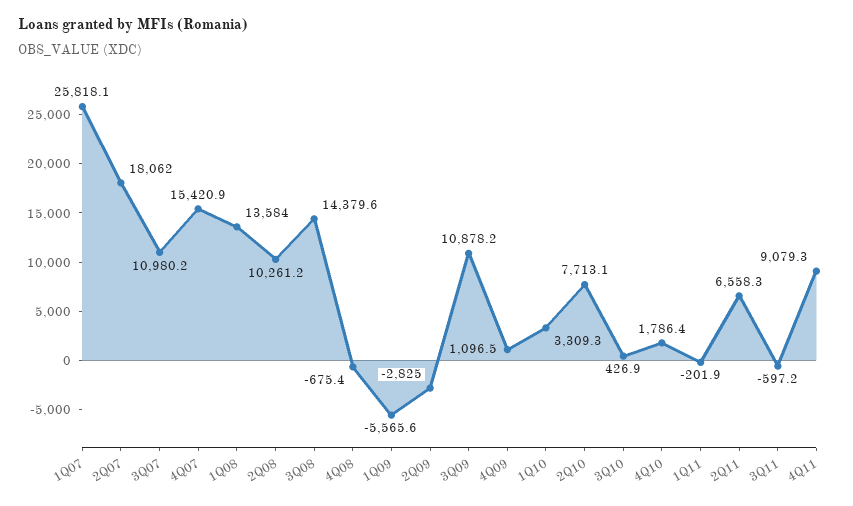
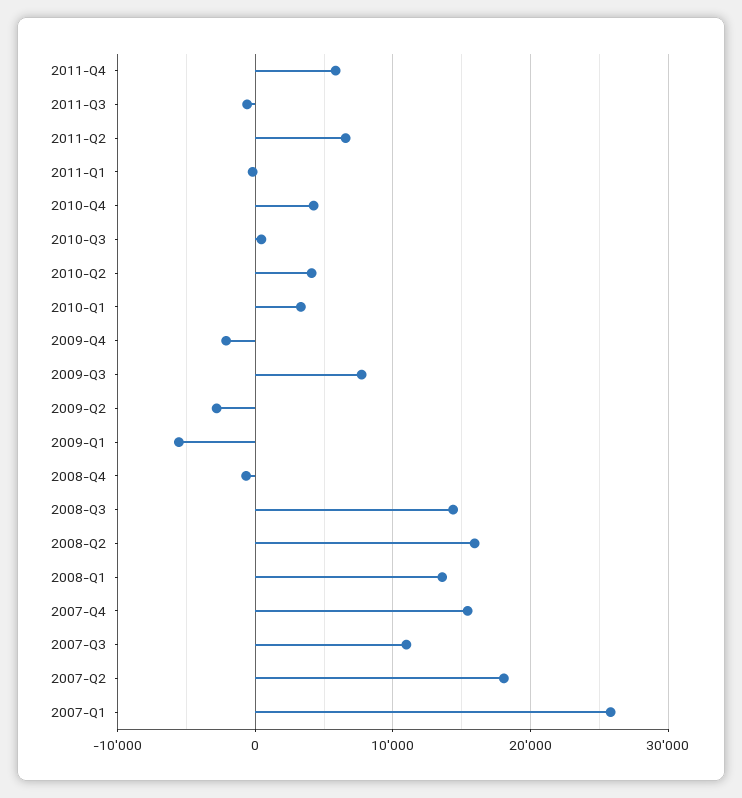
2Q08: 10261.2 -> 16000
3Q09: 10878.2 -> 8000
4Q09: 1096.5 -> -2000
2Q10: 7713.1 -> 4000
4Q10: 1786.4 -> 4000
4Q11: 9079.3 -> 6000

